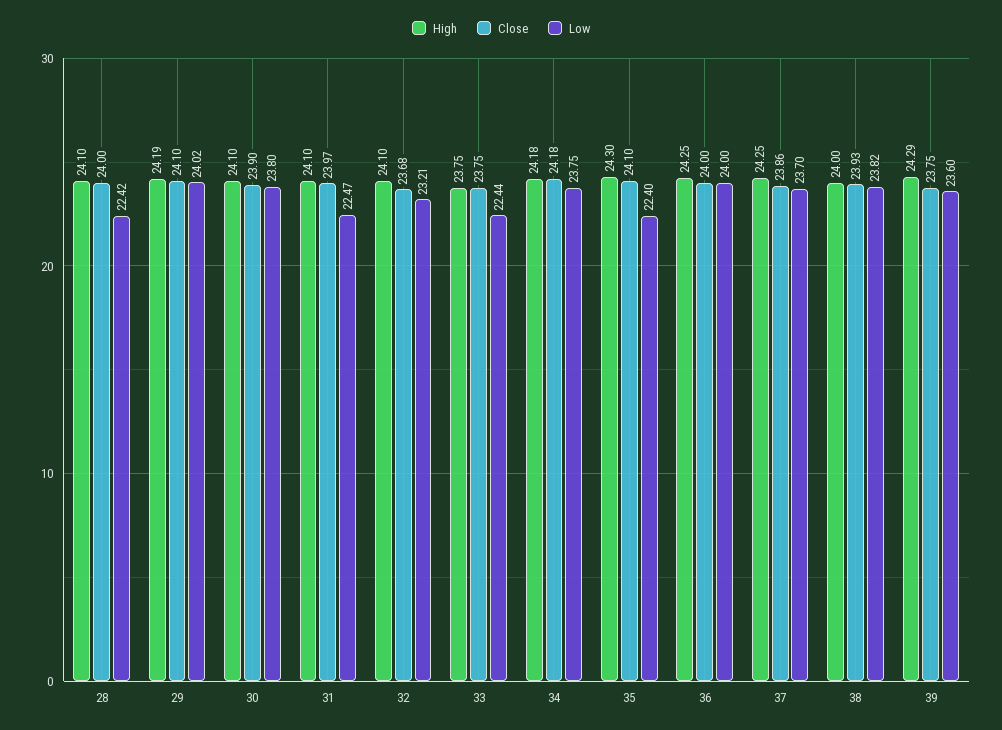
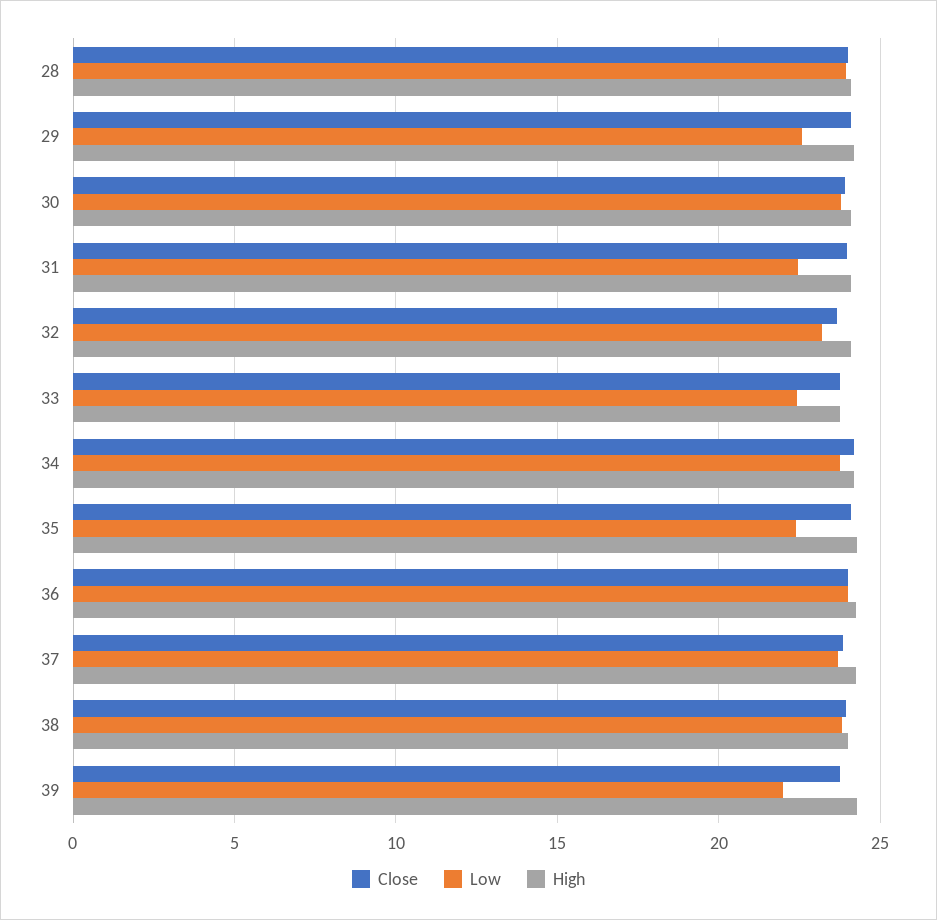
Low, 28: 22.42 -> 24
Low, 29: 24.02 -> 22.5
Low, 39: 23.6 -> 22

